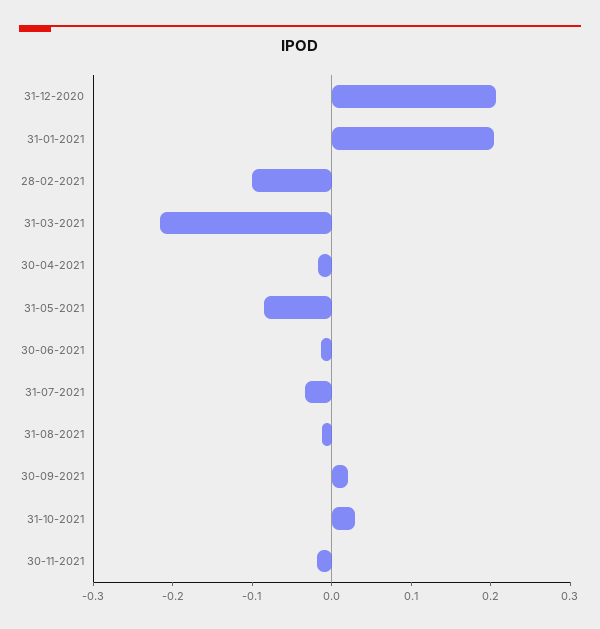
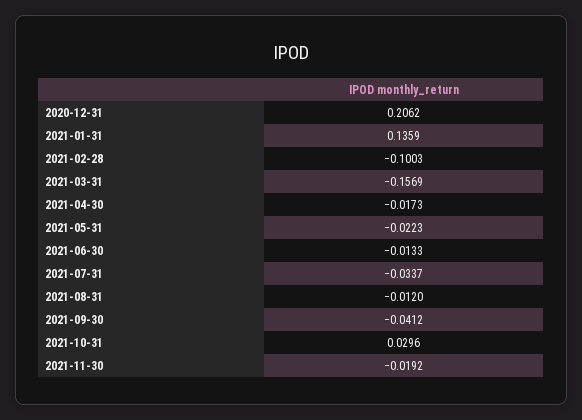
31-01-2021: 0.2 -> 0.1359
31-03-2021: -0.22 -> -0.1569
31-05-2021: -0.08 -> -0.0223
30-09-2021: 0.02 -> -0.0412

